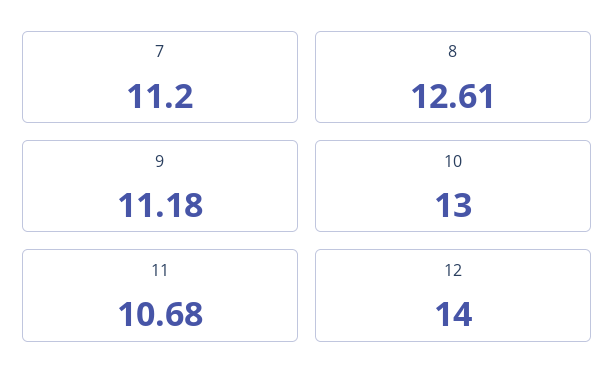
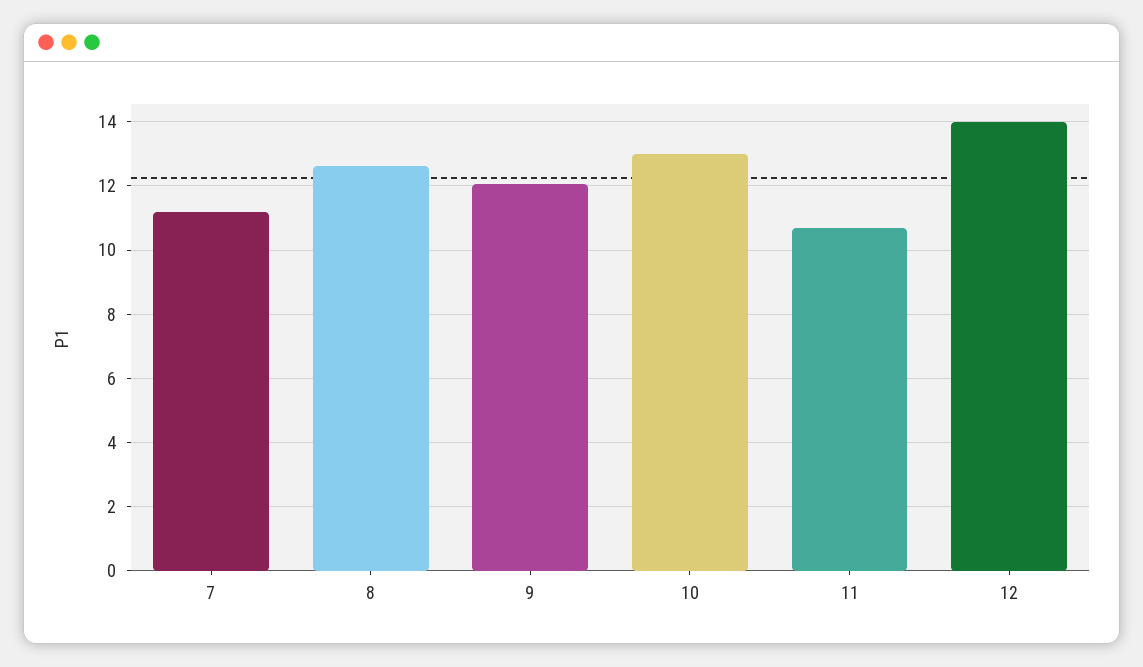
9: 11.18 -> 12

